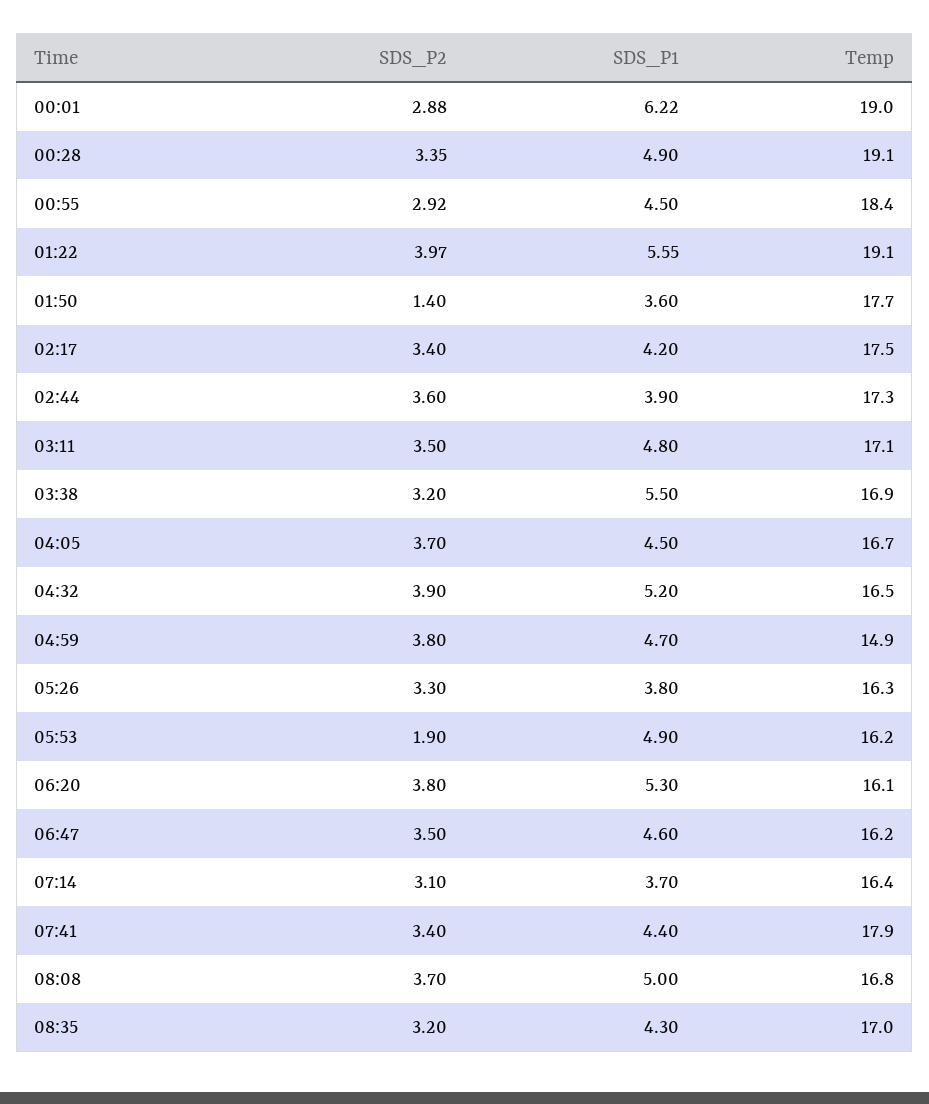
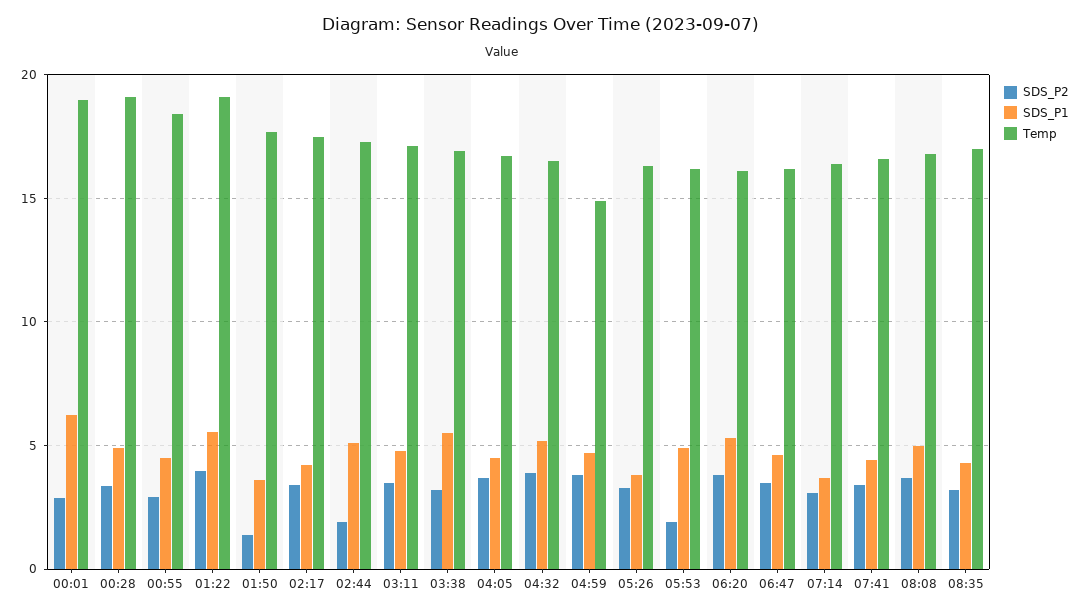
SDS_P2, 02:44: 3.6 -> 2
SDS_P1, 02:44: 3.9 -> 5
Temp, 07:41: 17.9 -> 16.5

